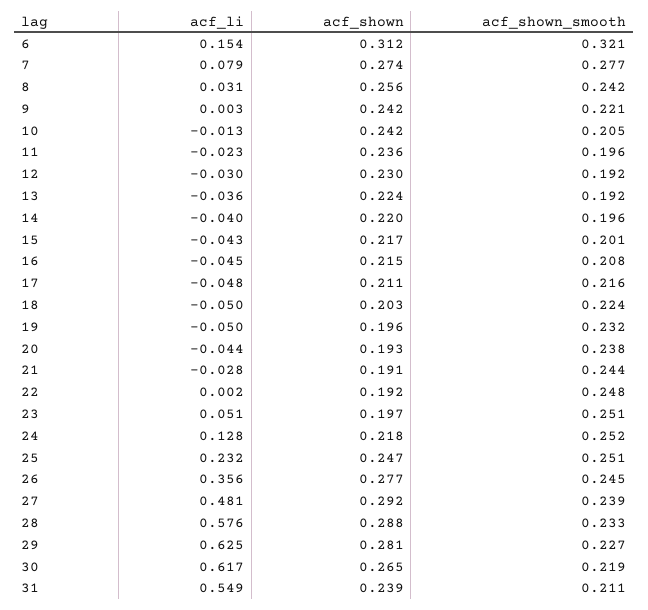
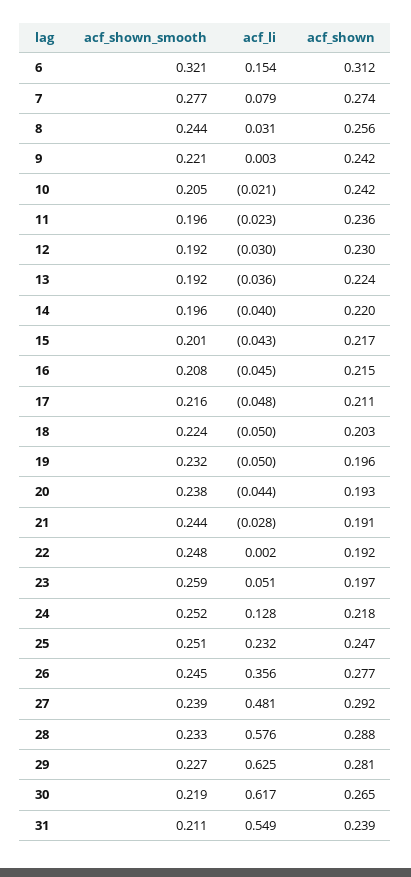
acf_shown_smooth, 8: 0.242 -> 0.244
acf_li, 10: -0.013 -> -0.021
acf_shown_smooth, 23: 0.251 -> 0.259

